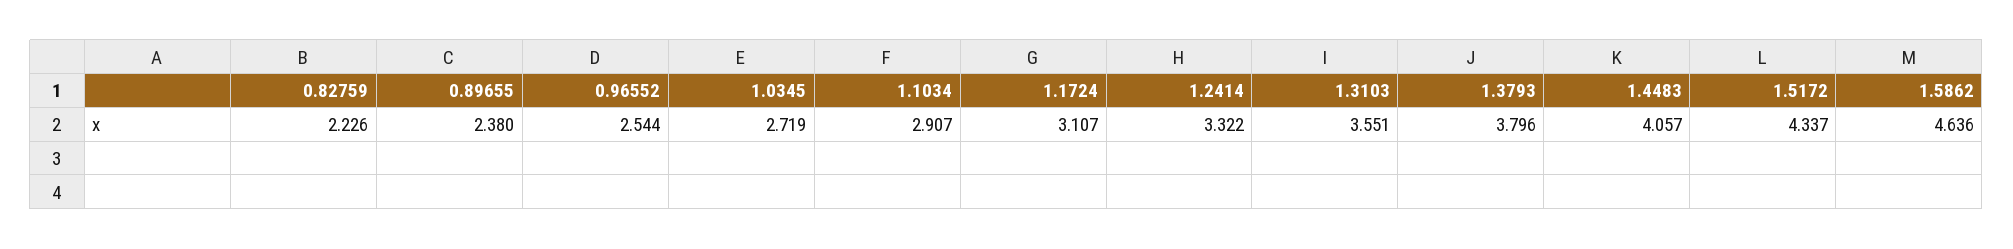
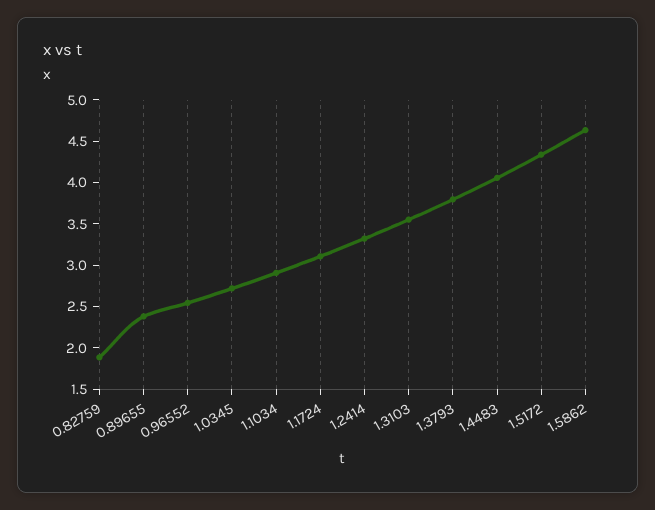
0.82759: 2.226 -> 1.9

